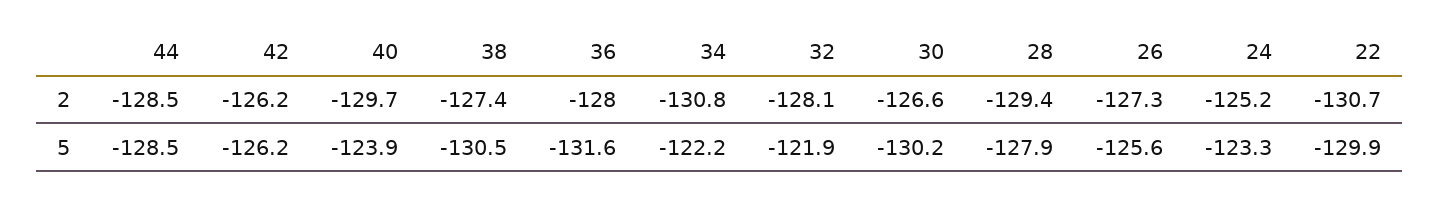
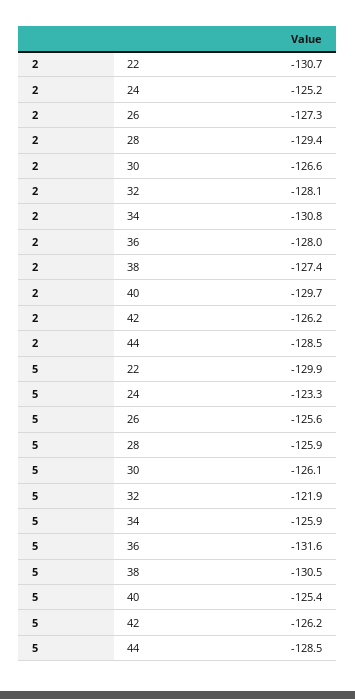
40, 5: -123.9 -> -125.4
34, 5: -122.2 -> -125.9
30, 5: -130.2 -> -126.1
28, 5: -127.9 -> -125.9

